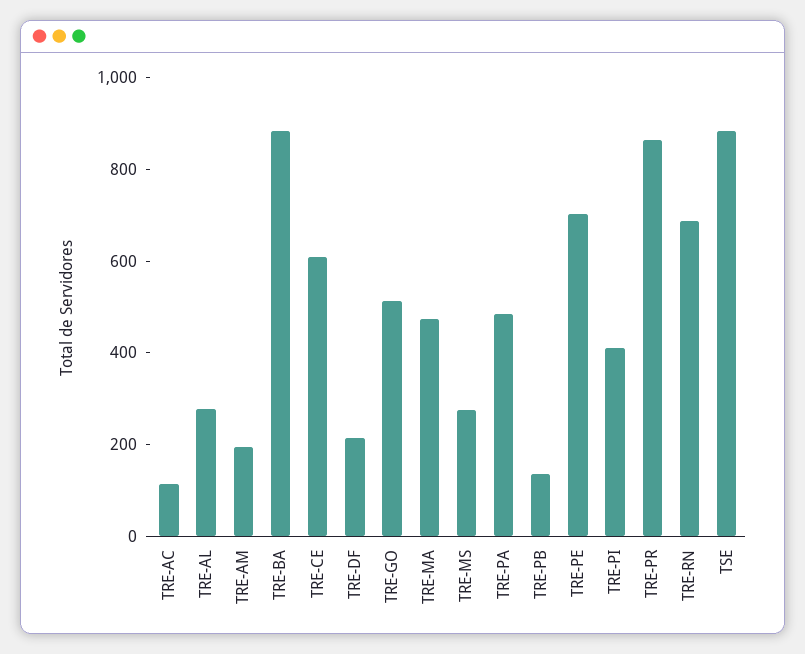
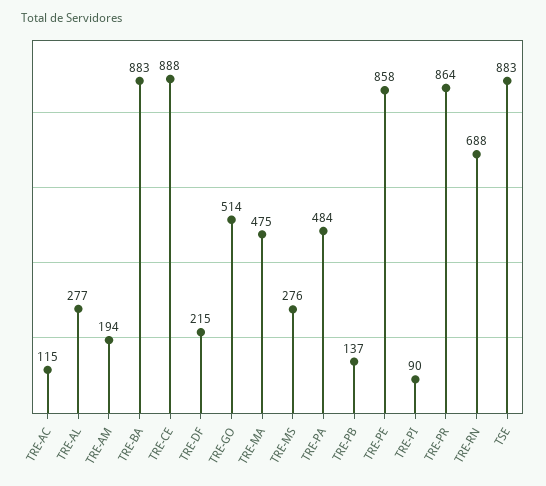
TRE-CE: 600 -> 888
TRE-PE: 700 -> 858
TRE-PI: 400 -> 90

